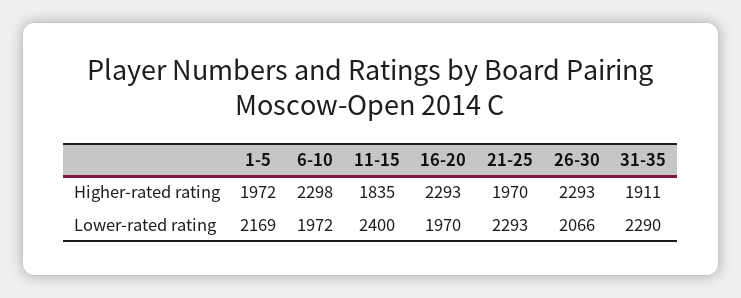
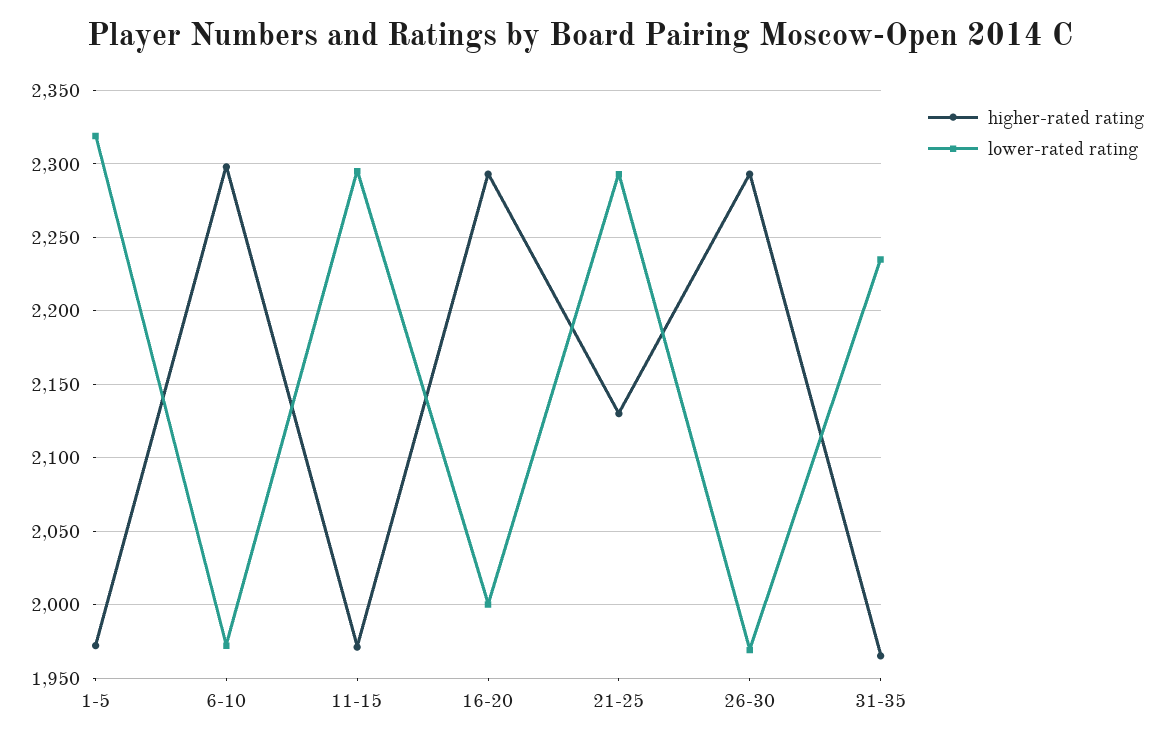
Higher-rated rating, 11-15: 1835 -> 1970
Higher-rated rating, 21-25: 1970 -> 2130
Higher-rated rating, 31-35: 1911 -> 1965
Lower-rated rating, 1-5: 2169 -> 2320
Lower-rated rating, 11-15: 2400 -> 2295
Lower-rated rating, 16-20: 1970 -> 2000
Lower-rated rating, 26-30: 2066 -> 1970
Lower-rated rating, 31-35: 2290 -> 2235

